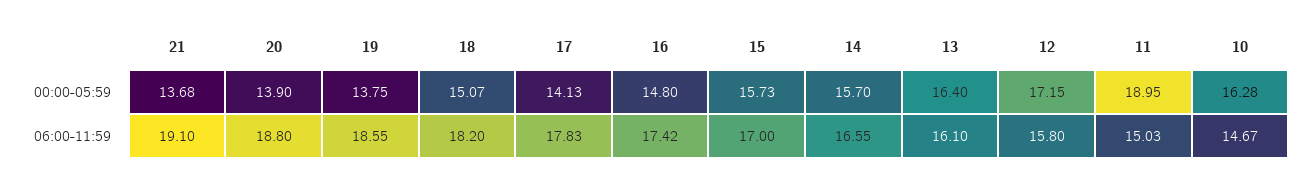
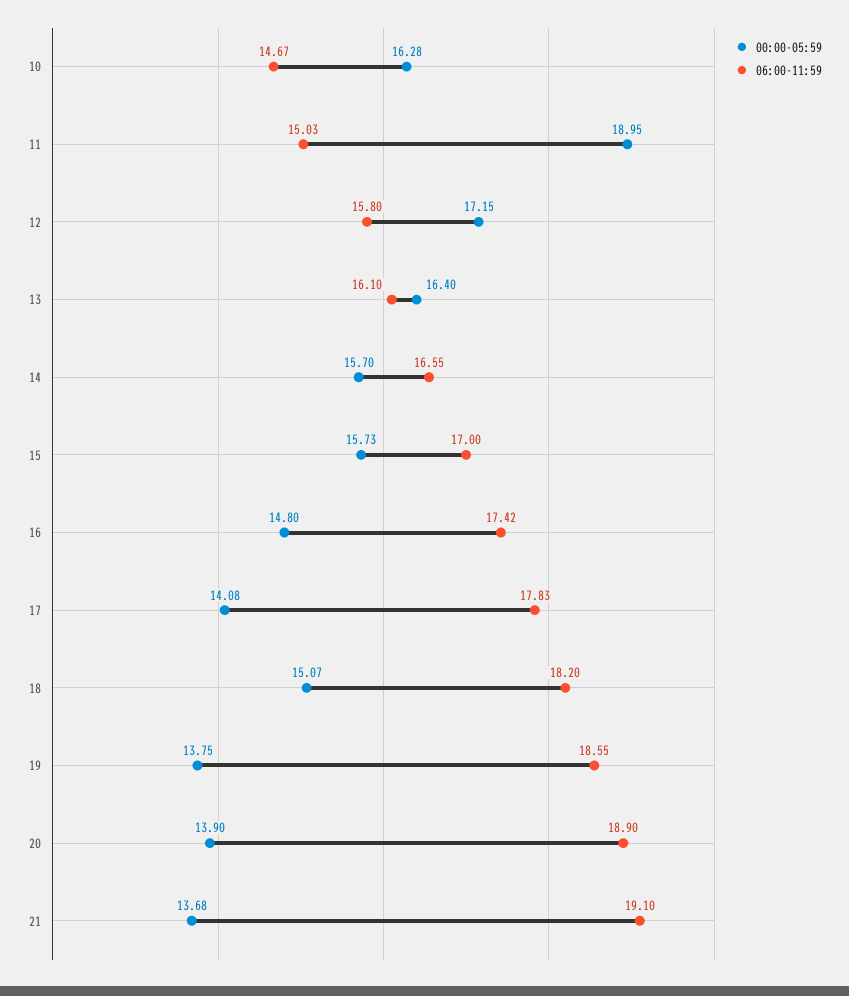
00:00-05:59, 17: 14.13 -> 14.08
06:00-11:59, 20: 18.8 -> 18.9

